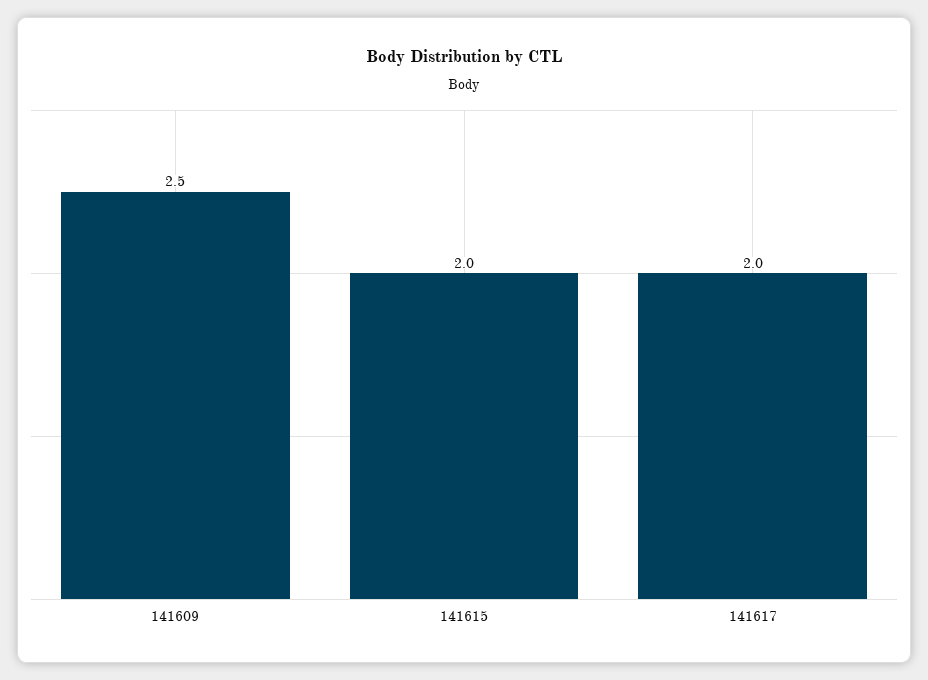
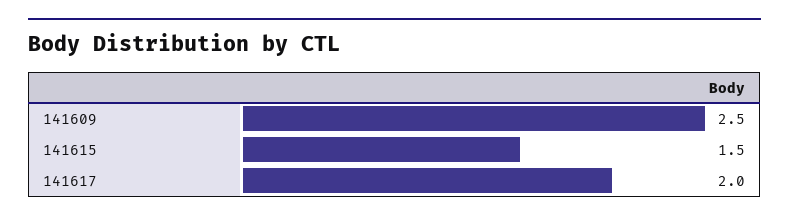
141615: 2 -> 1.5

